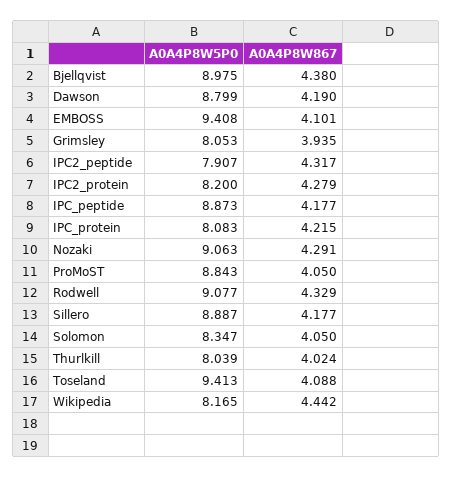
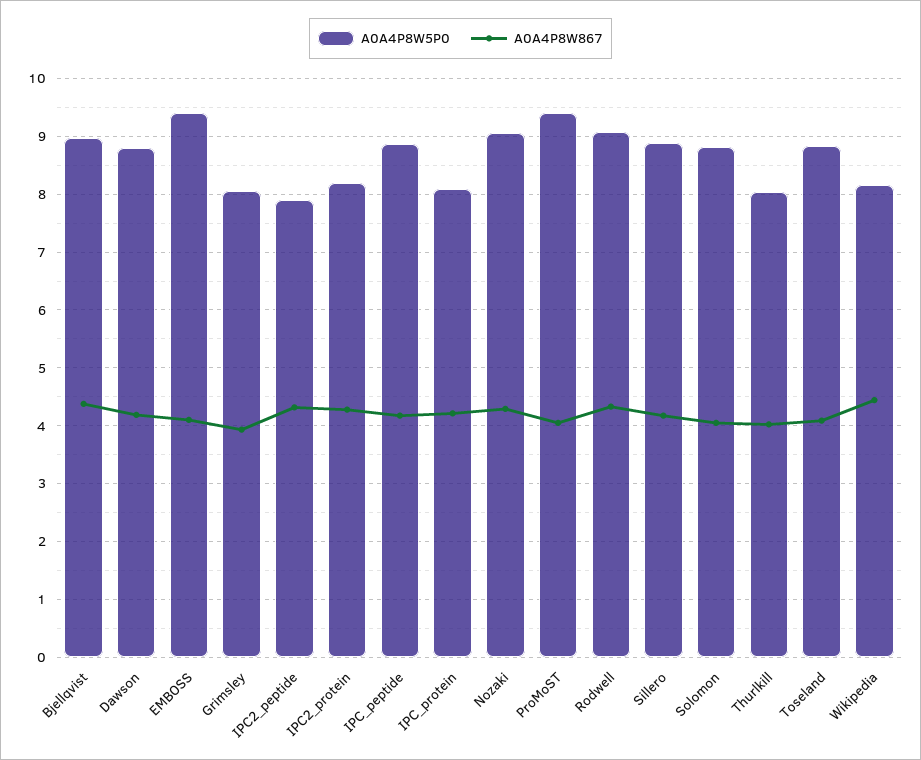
A0A4P8W5P0, ProMoST: 8.843 -> 9.4
A0A4P8W5P0, Solomon: 8.347 -> 8.8
A0A4P8W5P0, Toseland: 9.413 -> 8.8

